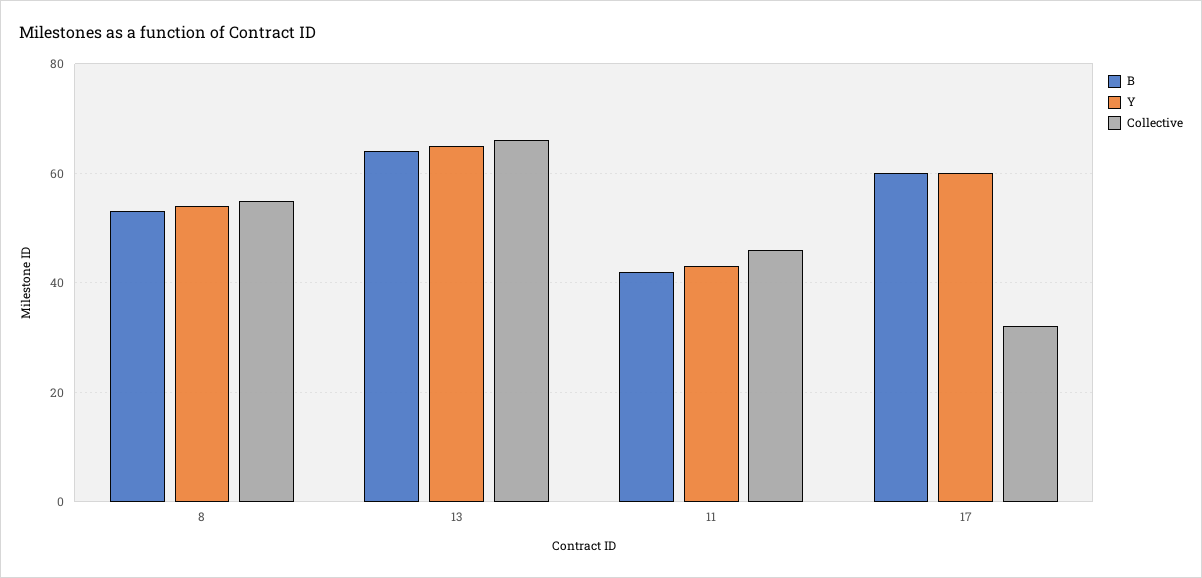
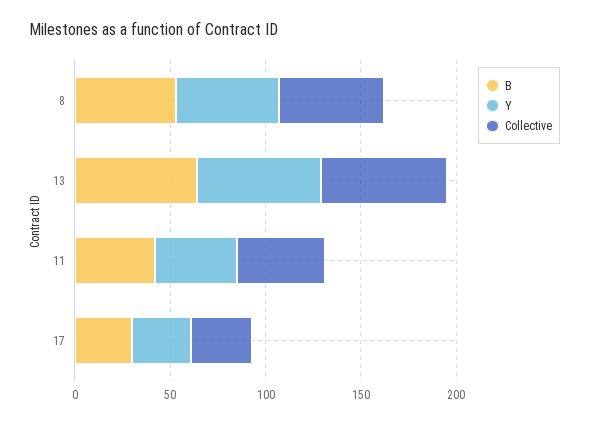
B, 17: 60 -> 30
Y, 17: 60 -> 30

